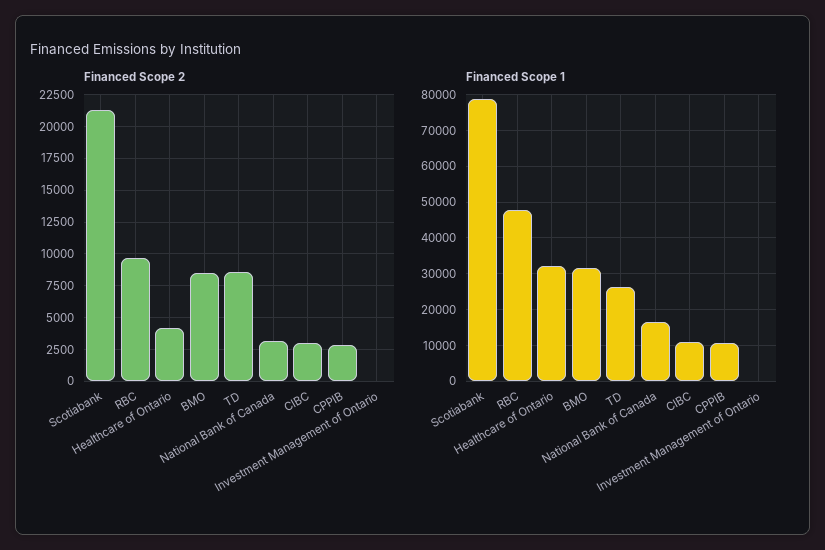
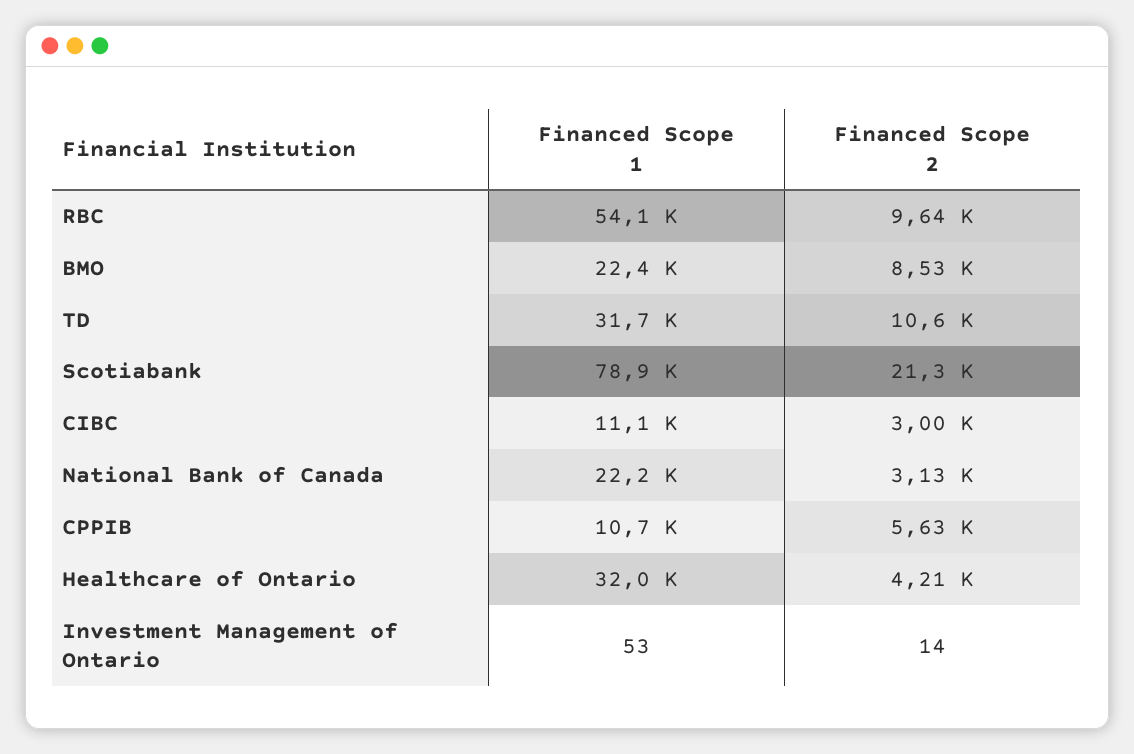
Financed Scope 2, TD: 8500 -> 10600
Financed Scope 2, CPPIB: 3000 -> 5630
Financed Scope 1, RBC: 48000 -> 54100
Financed Scope 1, BMO: 32000 -> 22400
Financed Scope 1, TD: 26000 -> 31700
Financed Scope 1, National Bank of Canada: 16000 -> 22200

